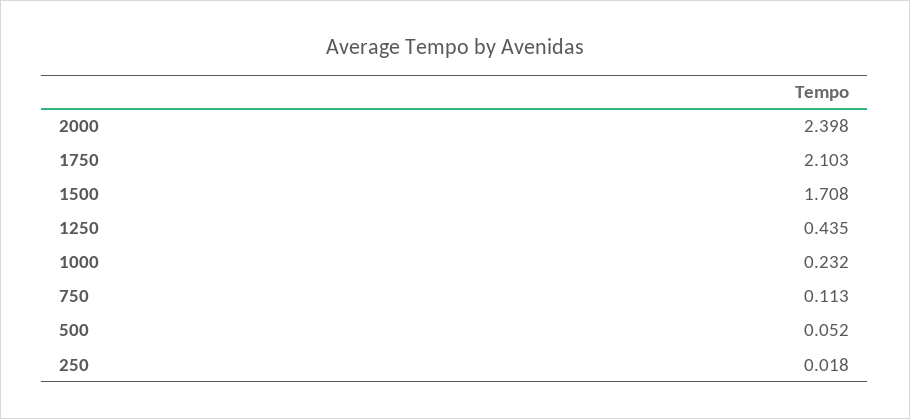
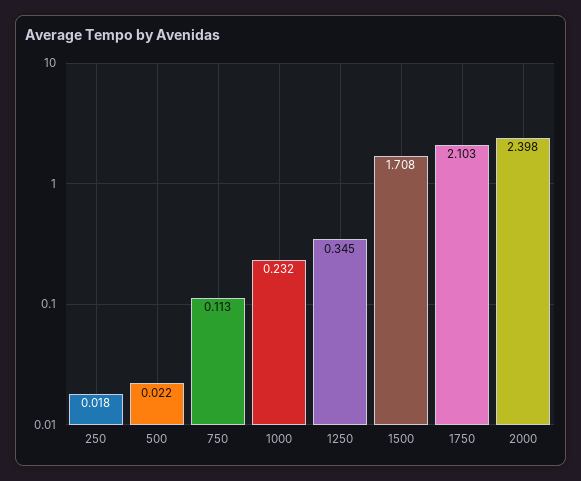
1250: 0.435 -> 0.345
500: 0.052 -> 0.022

